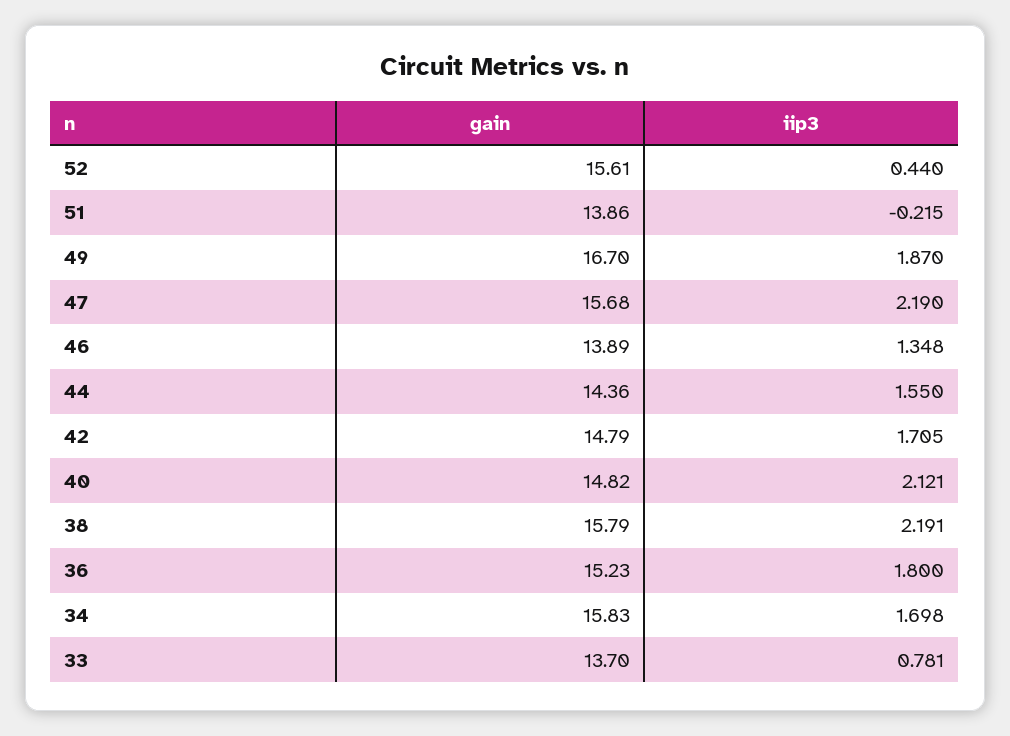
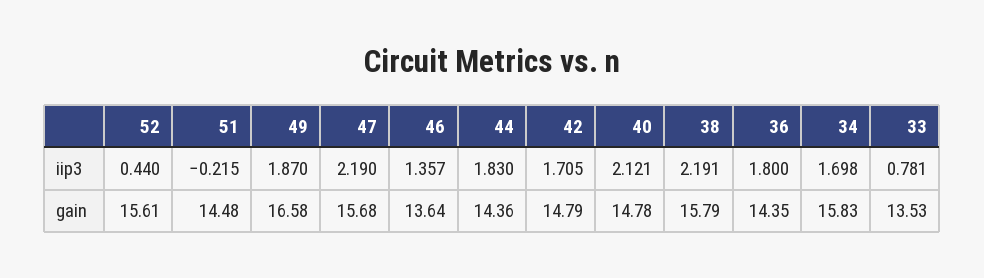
gain, 51: 13.86 -> 14.48
gain, 49: 16.7 -> 16.58
gain, 46: 13.89 -> 13.64
iip3, 46: 1.348 -> 1.357
iip3, 44: 1.55 -> 1.83
gain, 40: 14.82 -> 14.78
gain, 36: 15.23 -> 14.35
gain, 33: 13.7 -> 13.53

